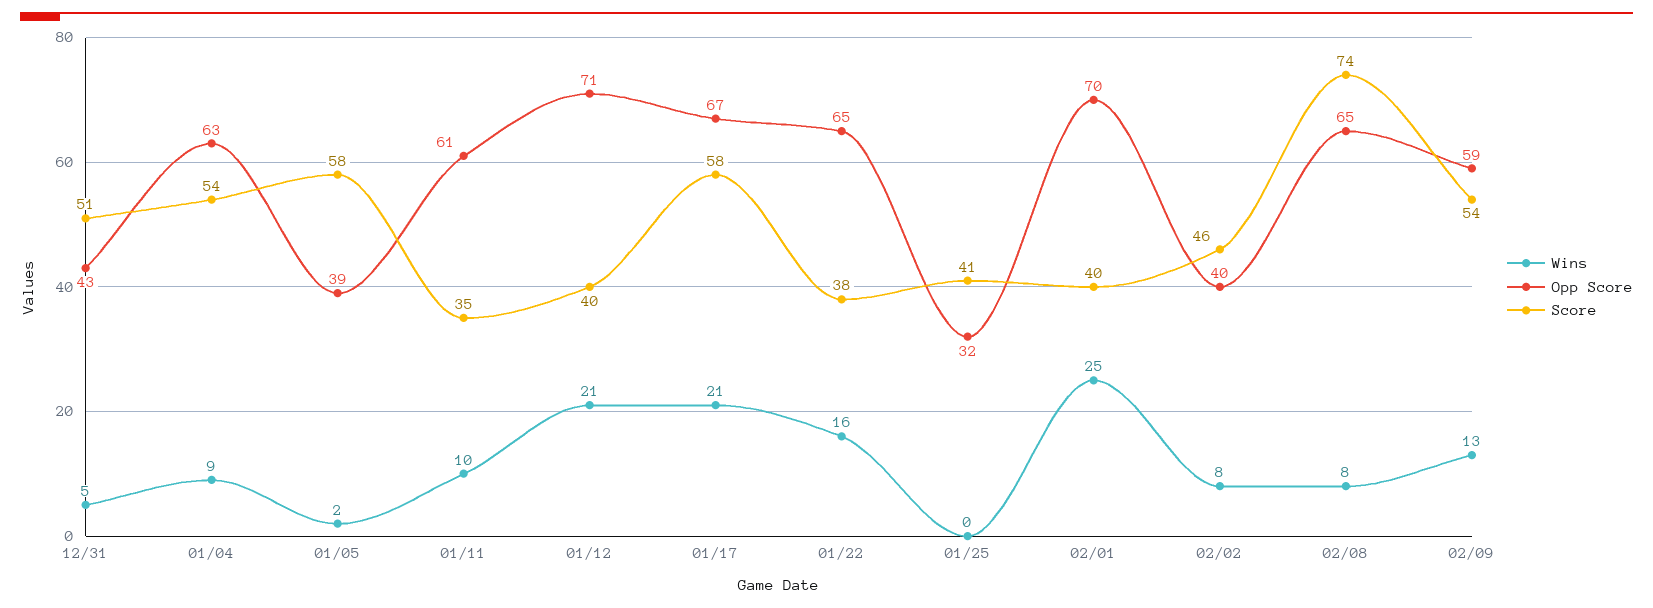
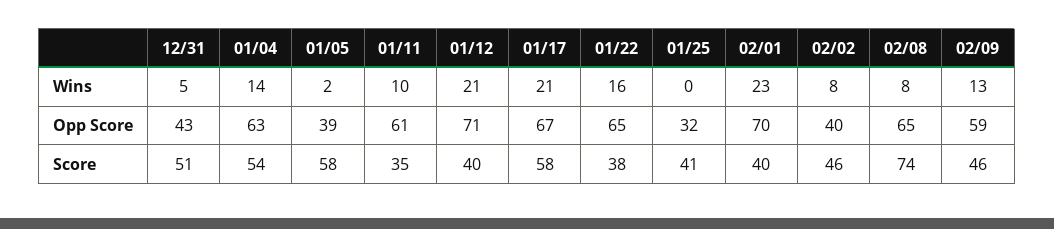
Wins, 01/04: 9 -> 14
Wins, 02/01: 25 -> 23
Score, 02/09: 54 -> 46

